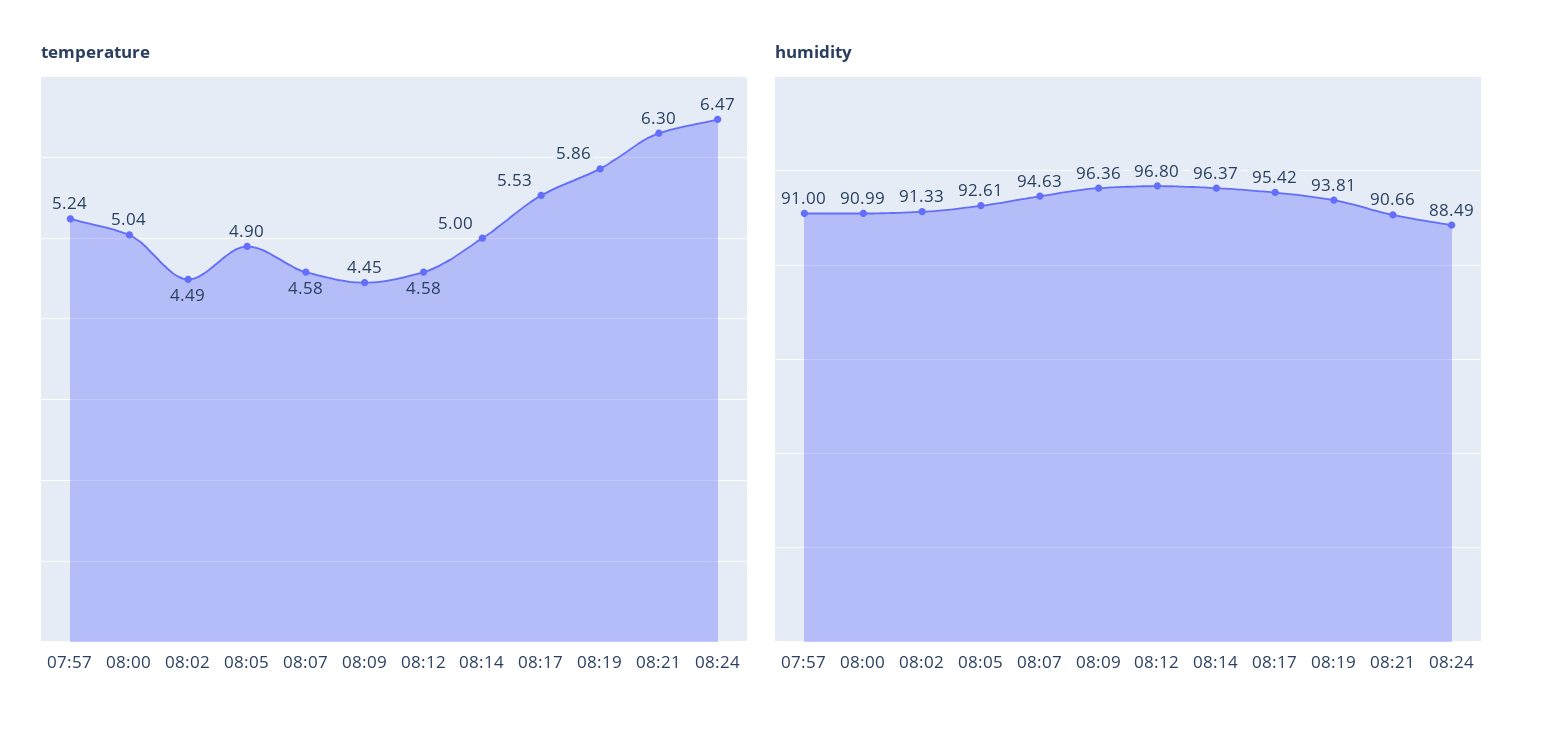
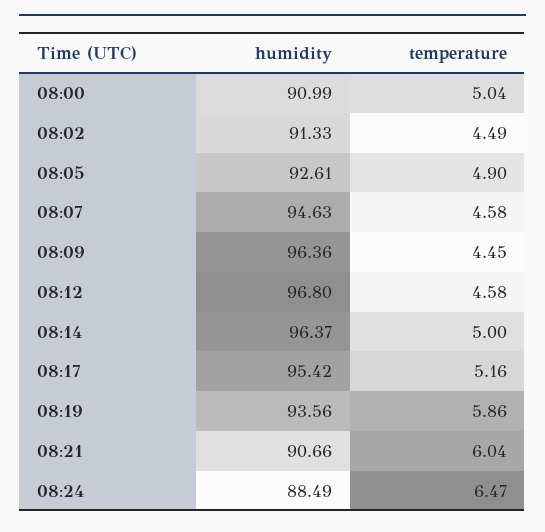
temperature, 07:57: 5.24 -> none
temperature, 08:17: 5.53 -> 5.16
temperature, 08:21: 6.3 -> 6.04
humidity, 07:57: 91 -> none
humidity, 08:19: 93.81 -> 93.56

